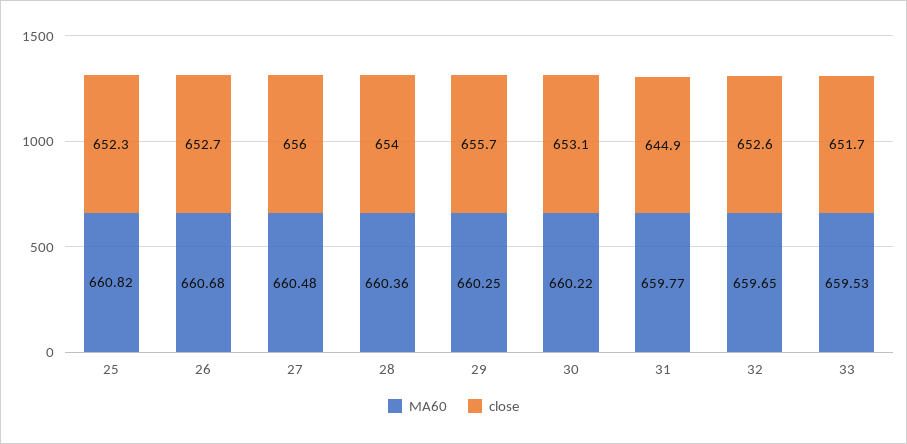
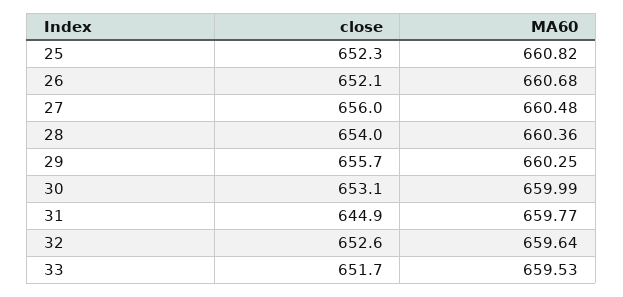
close, 26: 652.7 -> 652.1
MA60, 30: 660.22 -> 659.99
MA60, 32: 659.65 -> 659.64

